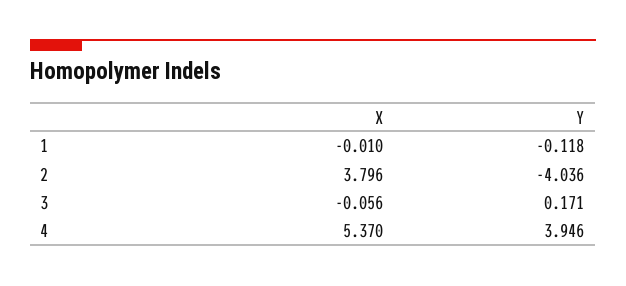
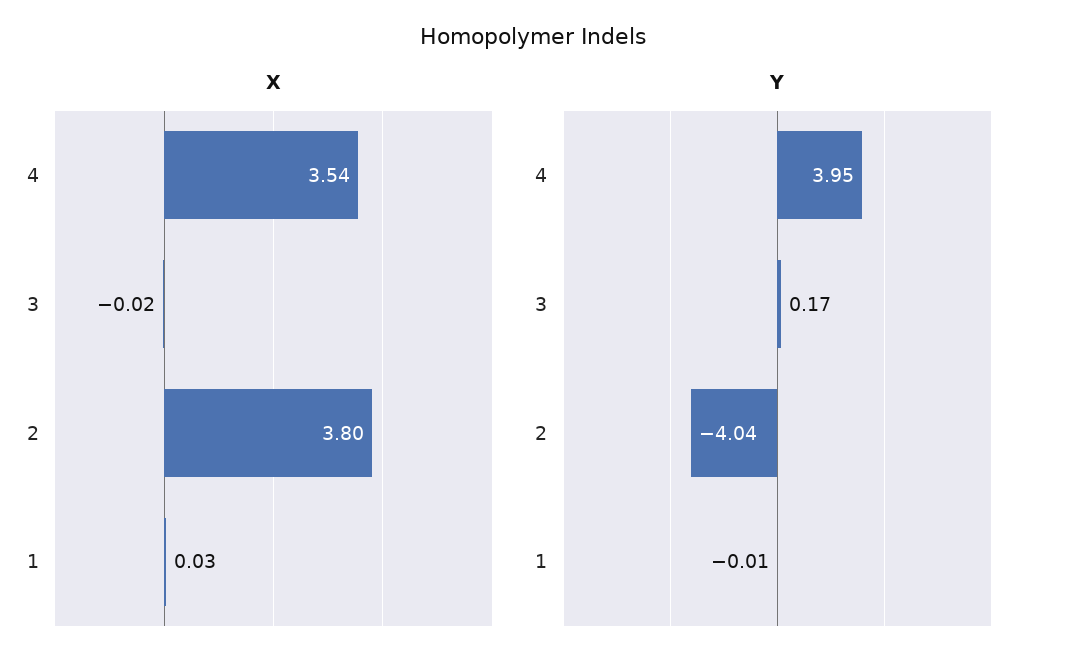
X, 1: -0.01 -> 0.03
Y, 1: -0.118 -> -0.01
X, 3: -0.056 -> -0.02
X, 4: 5.37 -> 3.54

